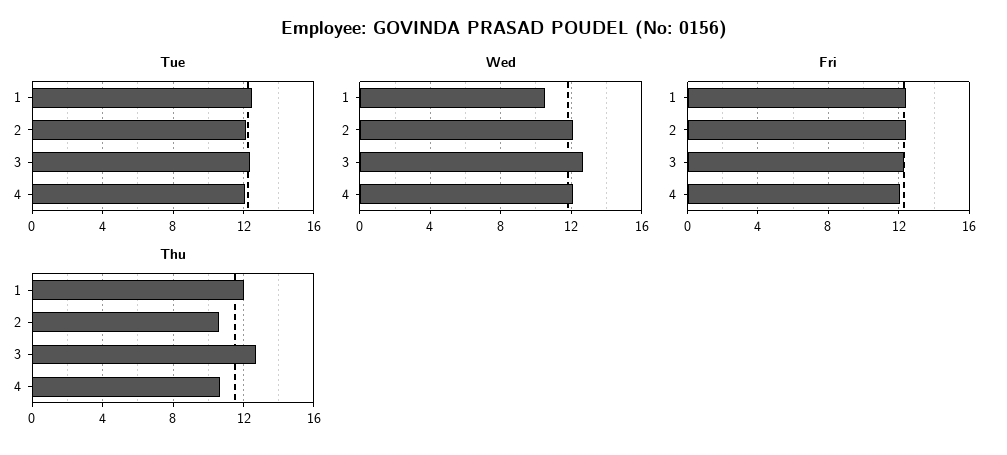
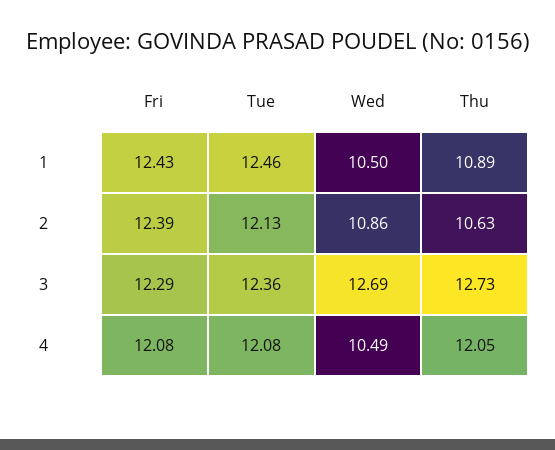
Wed, 2: 12 -> 10.86
Wed, 4: 12 -> 10.49
Thu, 1: 12 -> 10.89
Thu, 4: 10.5 -> 12.05

